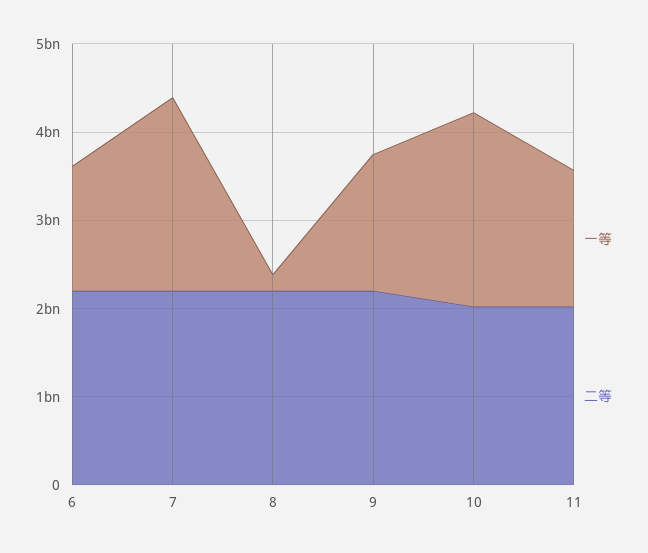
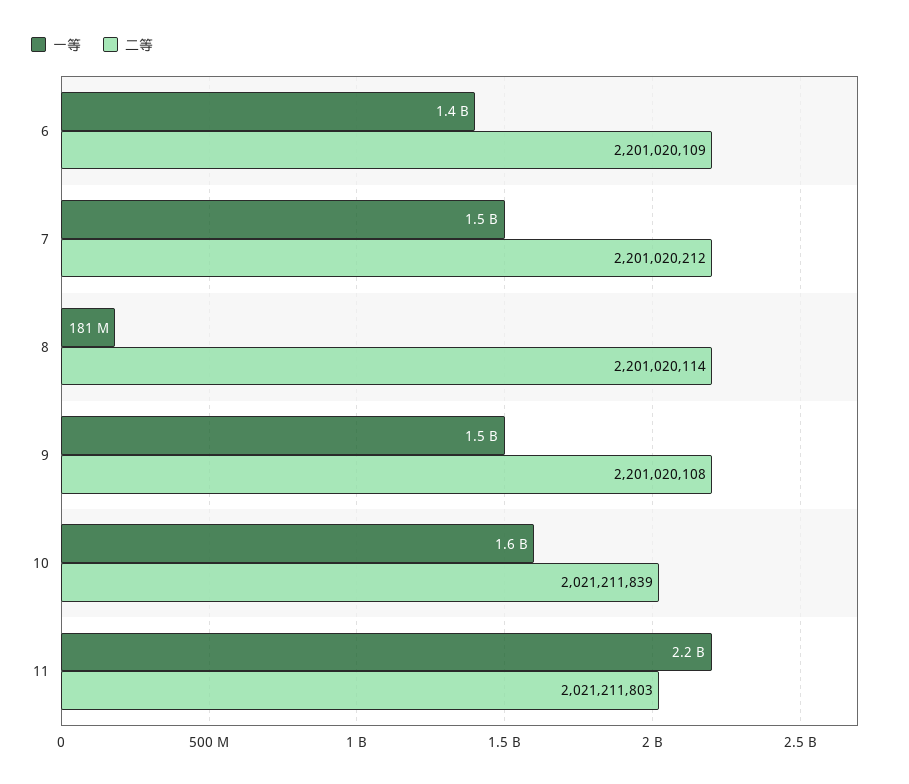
一等, 7: 2200000000 -> 1500000000
一等, 10: 2200000000 -> 1600000000
一等, 11: 1600000000 -> 2200000000

